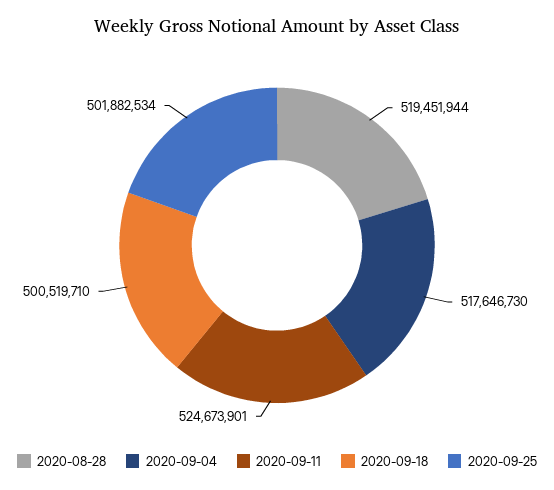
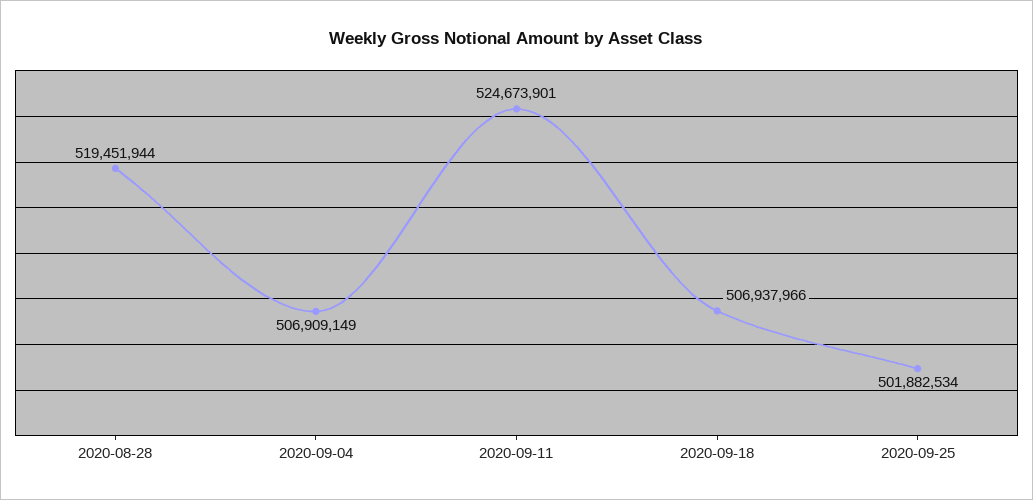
2020-09-04: 517646730 -> 506909149
2020-09-18: 500519710 -> 506937966

